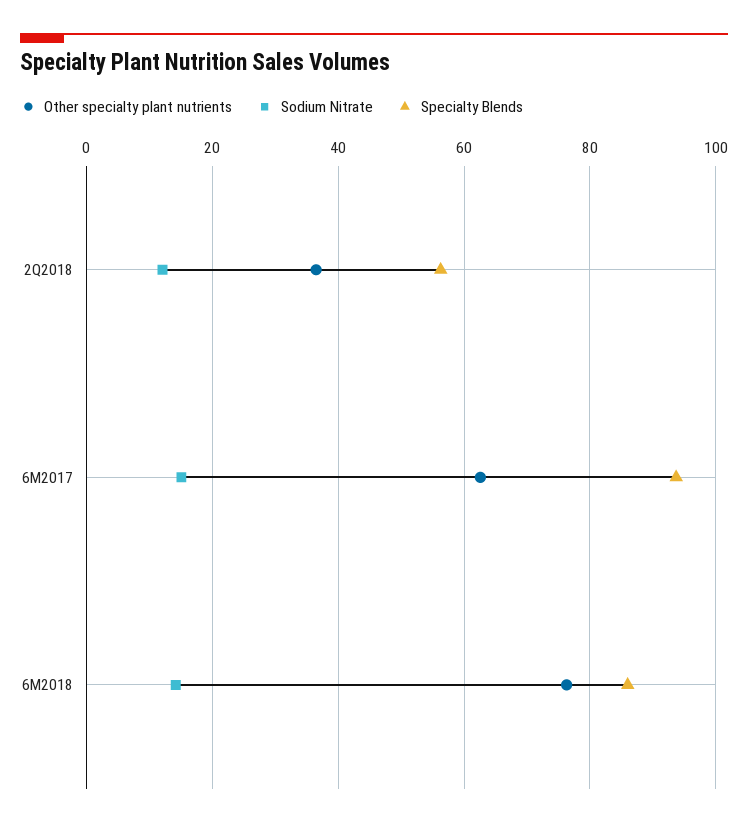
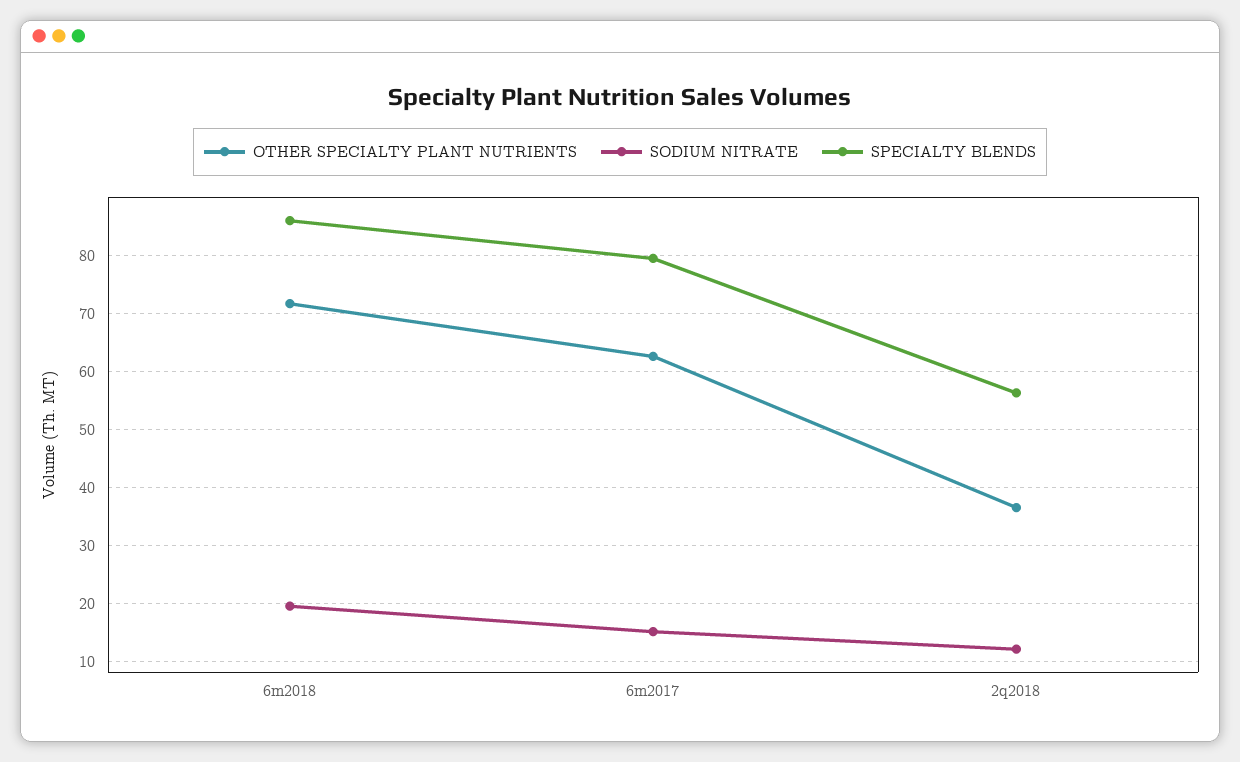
Specialty Blends, 6M2017: 94 -> 80
Other specialty plant nutrients, 6M2018: 76 -> 72
Sodium Nitrate, 6M2018: 14 -> 20

